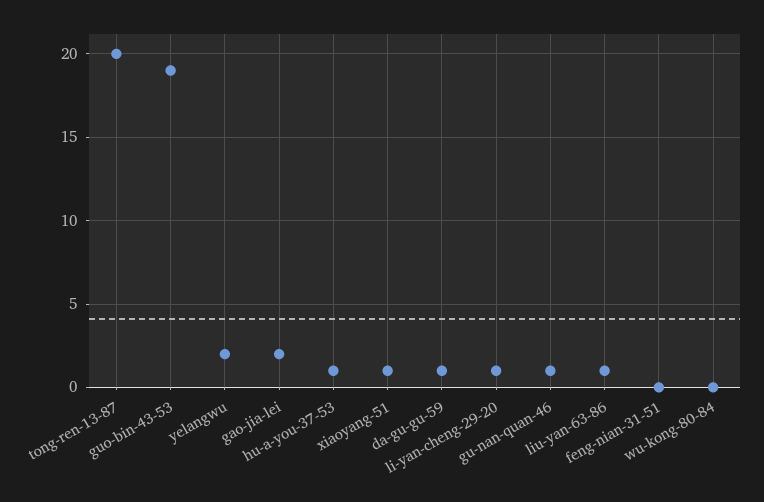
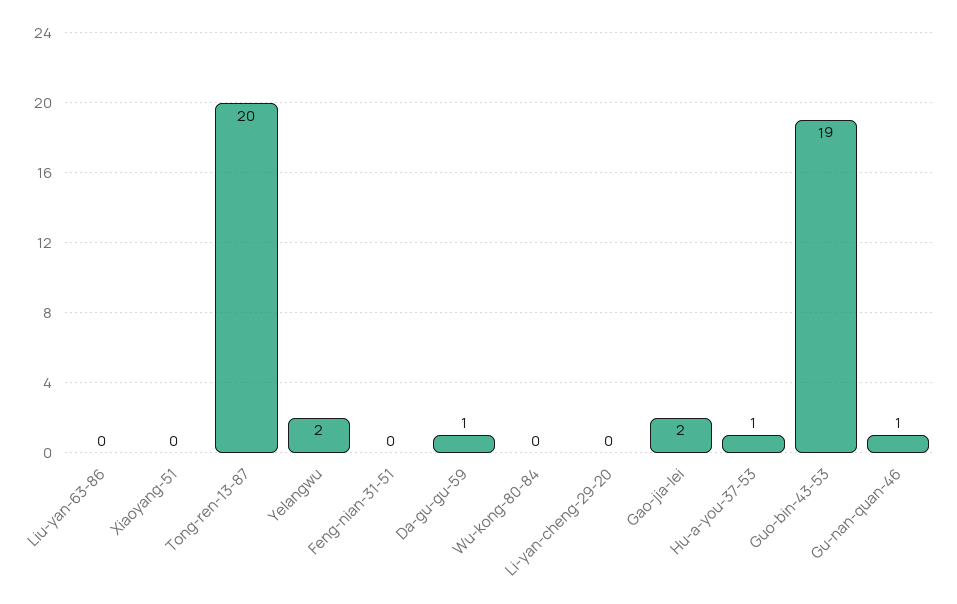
xiaoyang-51: 1 -> 0
li-yan-cheng-29-20: 1 -> 0
liu-yan-63-86: 1 -> 0

